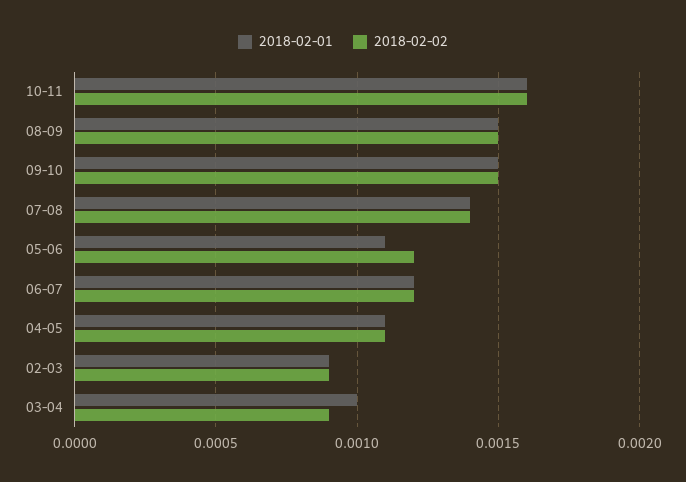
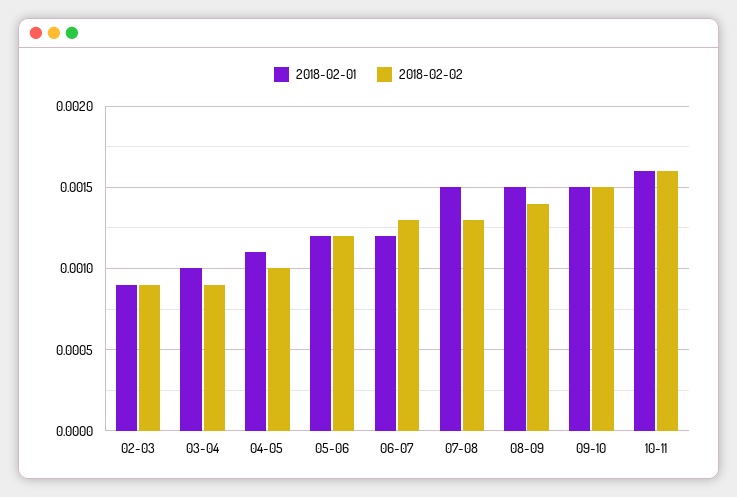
2018-02-02, 08-09: 0.0015 -> 0.0014
2018-02-01, 07-08: 0.0014 -> 0.0015
2018-02-02, 07-08: 0.0014 -> 0.0013
2018-02-01, 05-06: 0.0011 -> 0.0012
2018-02-02, 06-07: 0.0012 -> 0.0013
2018-02-02, 04-05: 0.0011 -> 0.001

